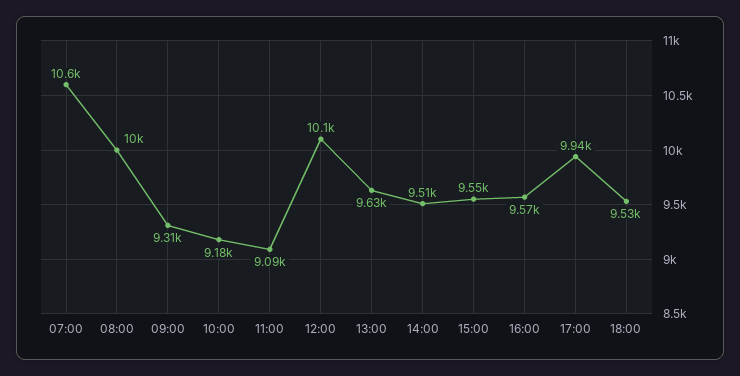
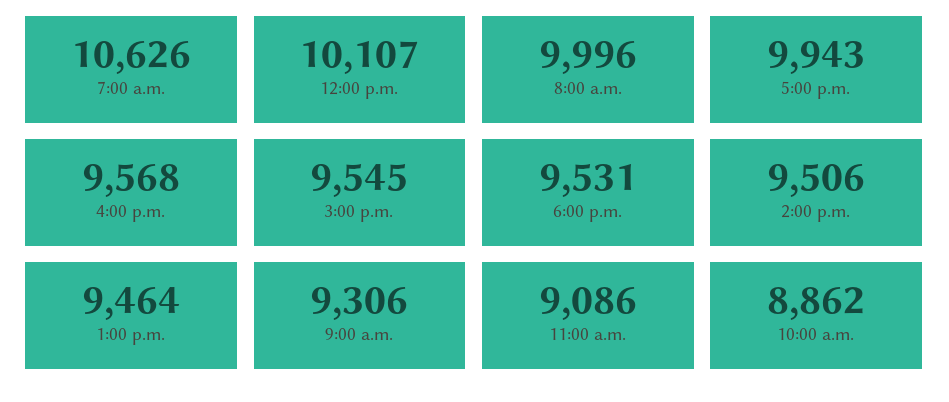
10:00: 9180 -> 8862
13:00: 9630 -> 9464

